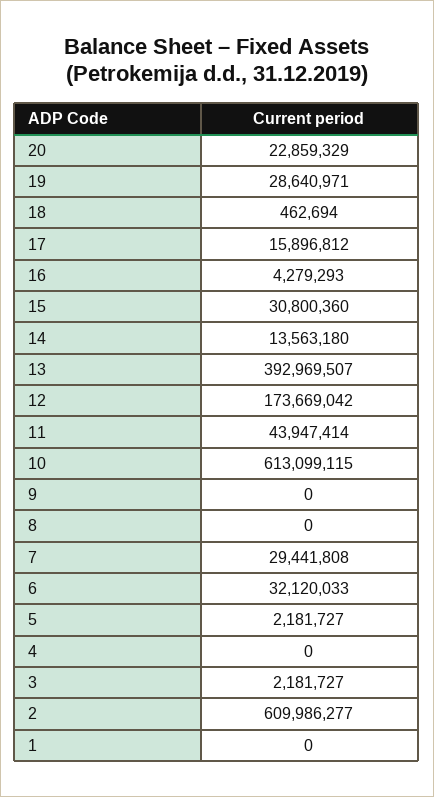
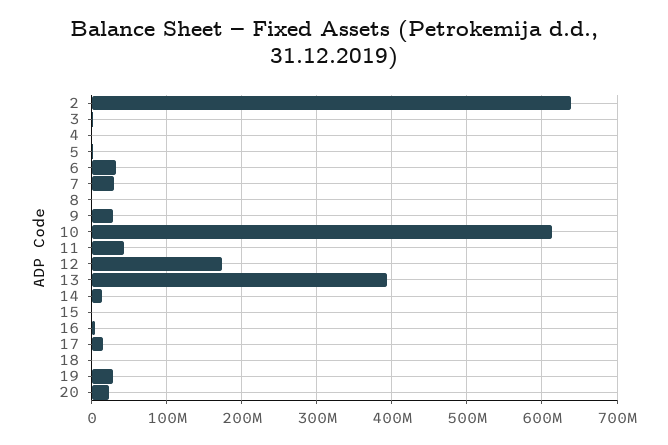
15: 30800360 -> 0
9: 0 -> 30000000
2: 609986277 -> 640000000
1: 0 -> none

